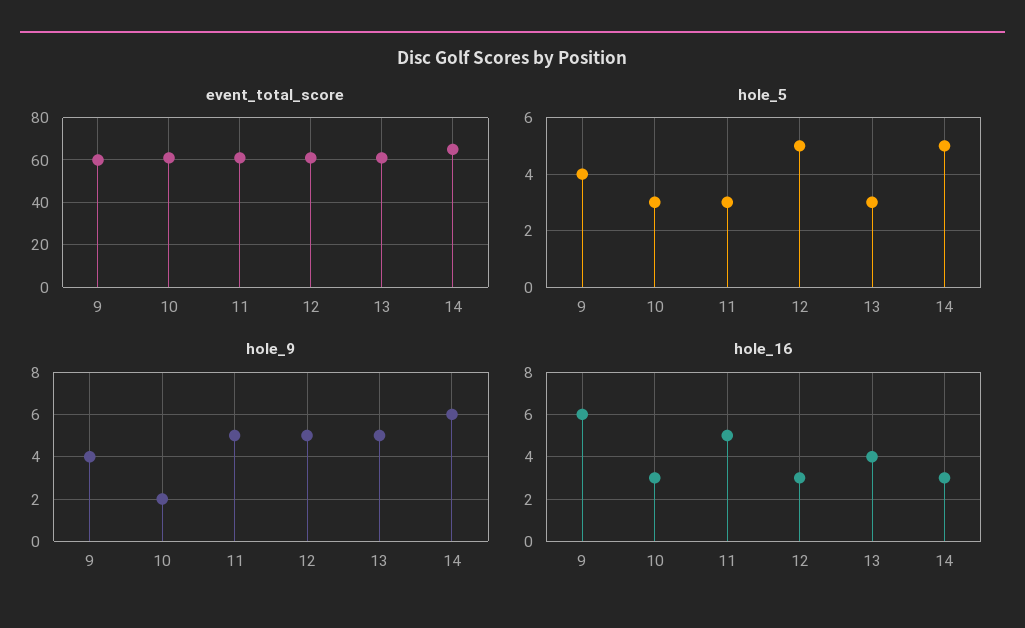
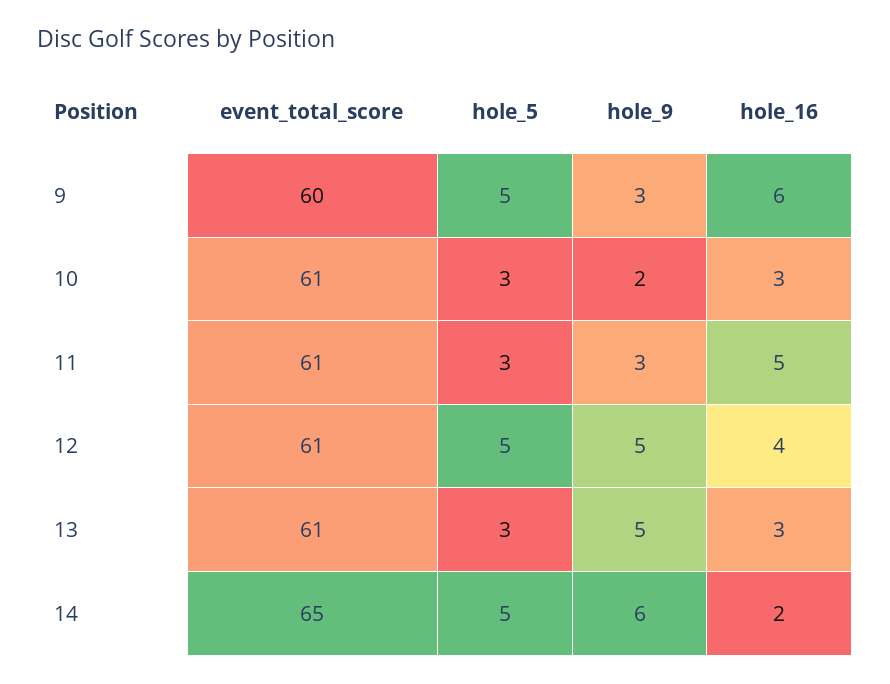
hole_5, 9: 4 -> 5
hole_9, 9: 4 -> 3
hole_9, 11: 5 -> 3
hole_16, 12: 3 -> 4
hole_16, 13: 4 -> 3
hole_16, 14: 3 -> 2

